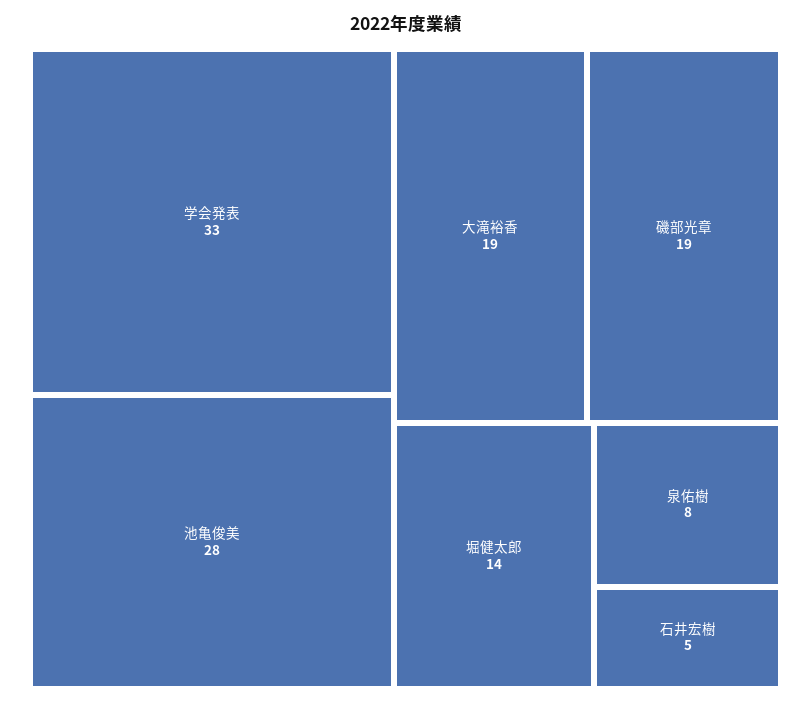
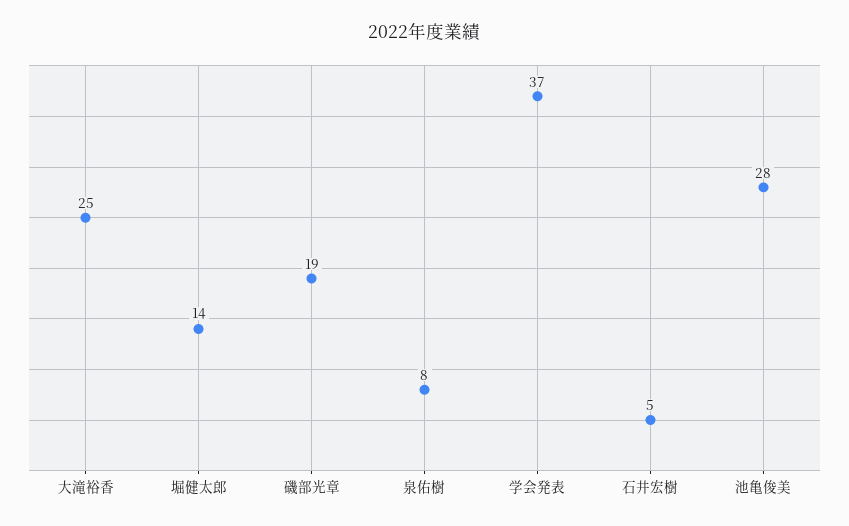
学会発表: 33 -> 37
大滝裕香: 19 -> 25

